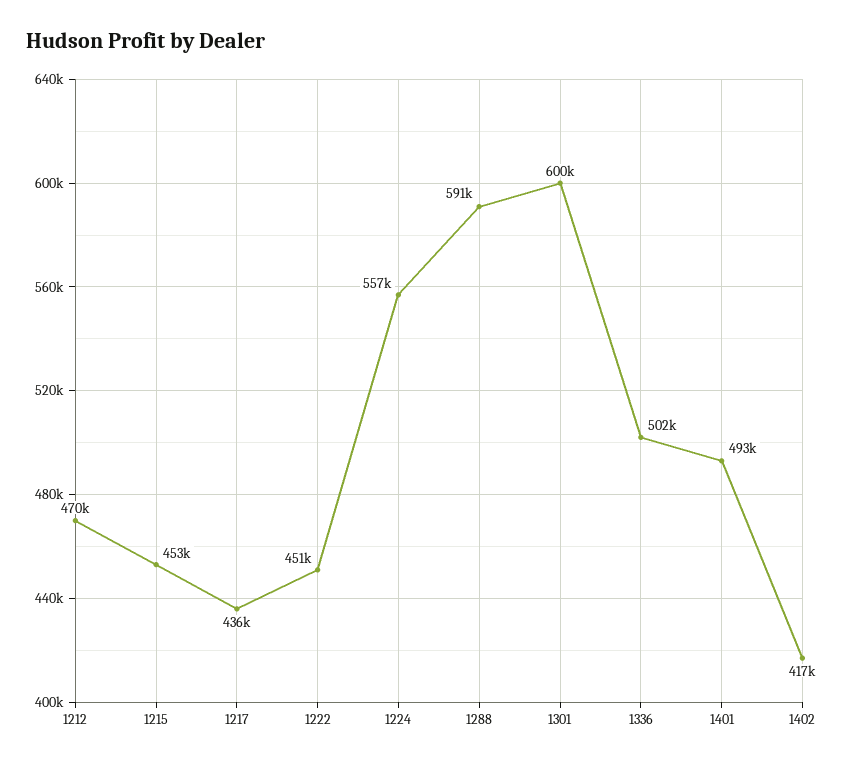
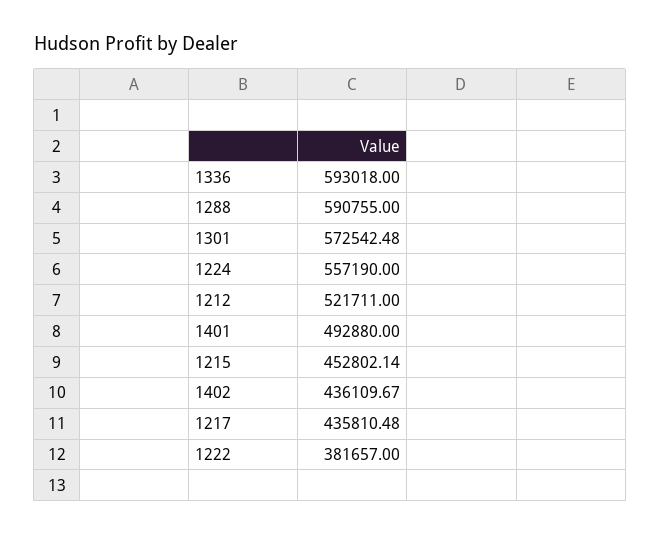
1212: 470000 -> 521711
1222: 451000 -> 381657
1301: 600000 -> 572542.48
1336: 502000 -> 593018
1402: 417000 -> 436109.67

